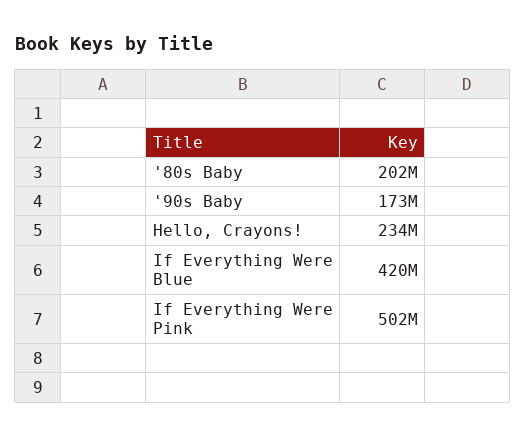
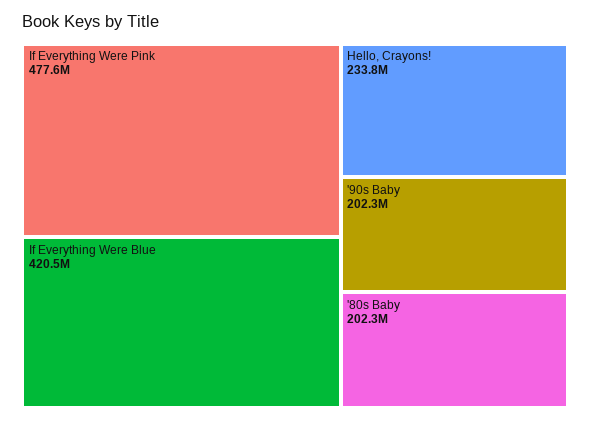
'90s Baby: 173000000 -> 202300000
If Everything Were Pink: 502000000 -> 477600000

